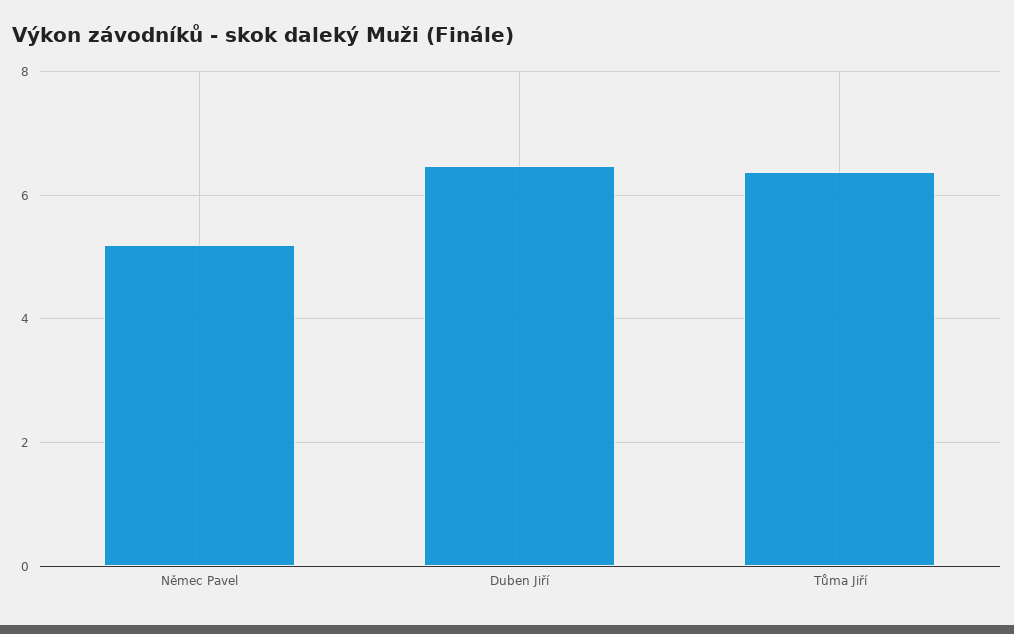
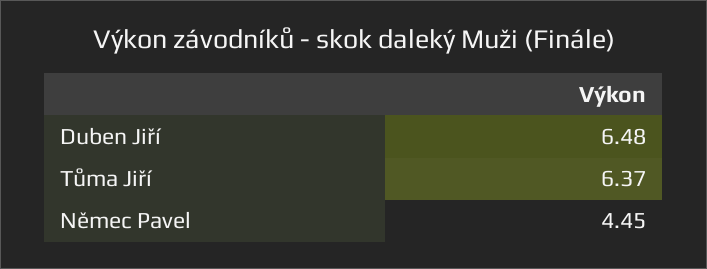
Němec Pavel: 5.2 -> 4.45

